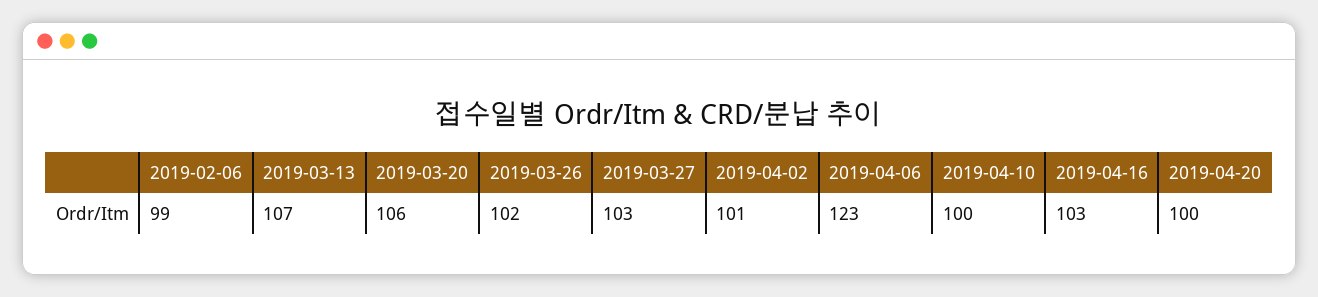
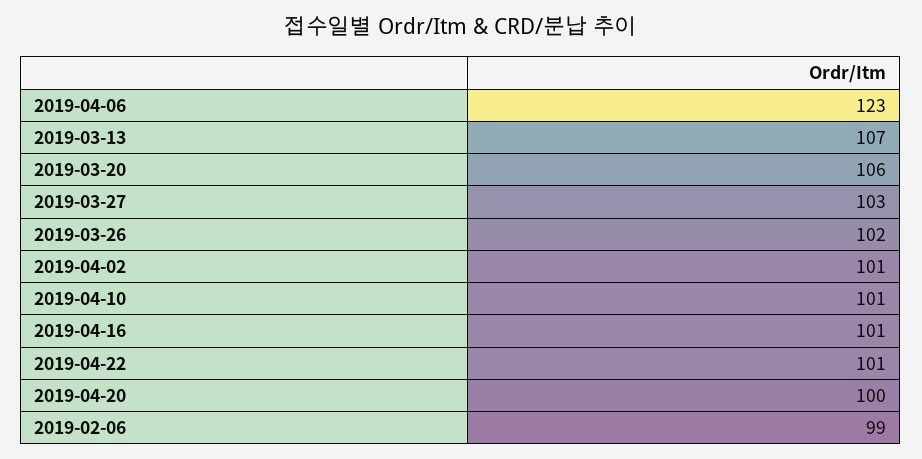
2019-04-10: 100 -> 101
2019-04-16: 103 -> 101
2019-04-22: none -> 101

